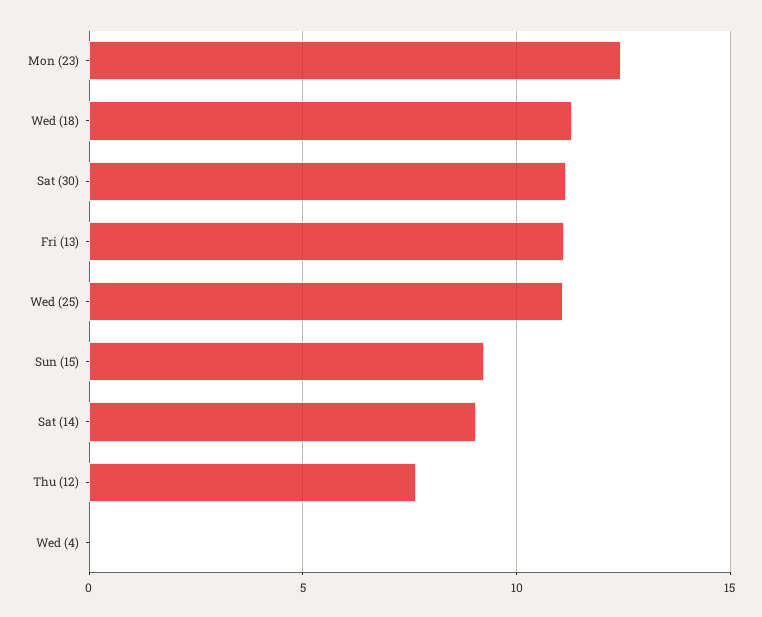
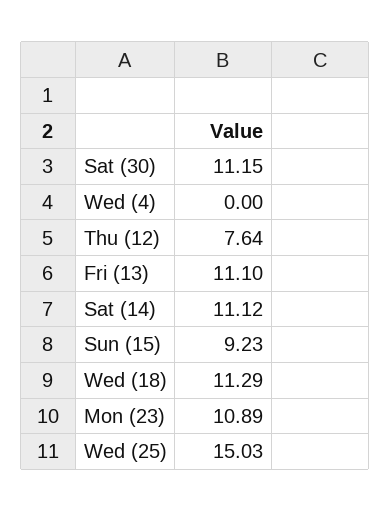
Mon (23): 12.5 -> 10.89
Wed (25): 11 -> 15.03
Sat (14): 9 -> 11.12

